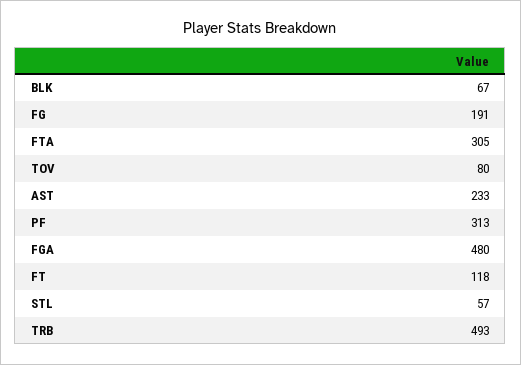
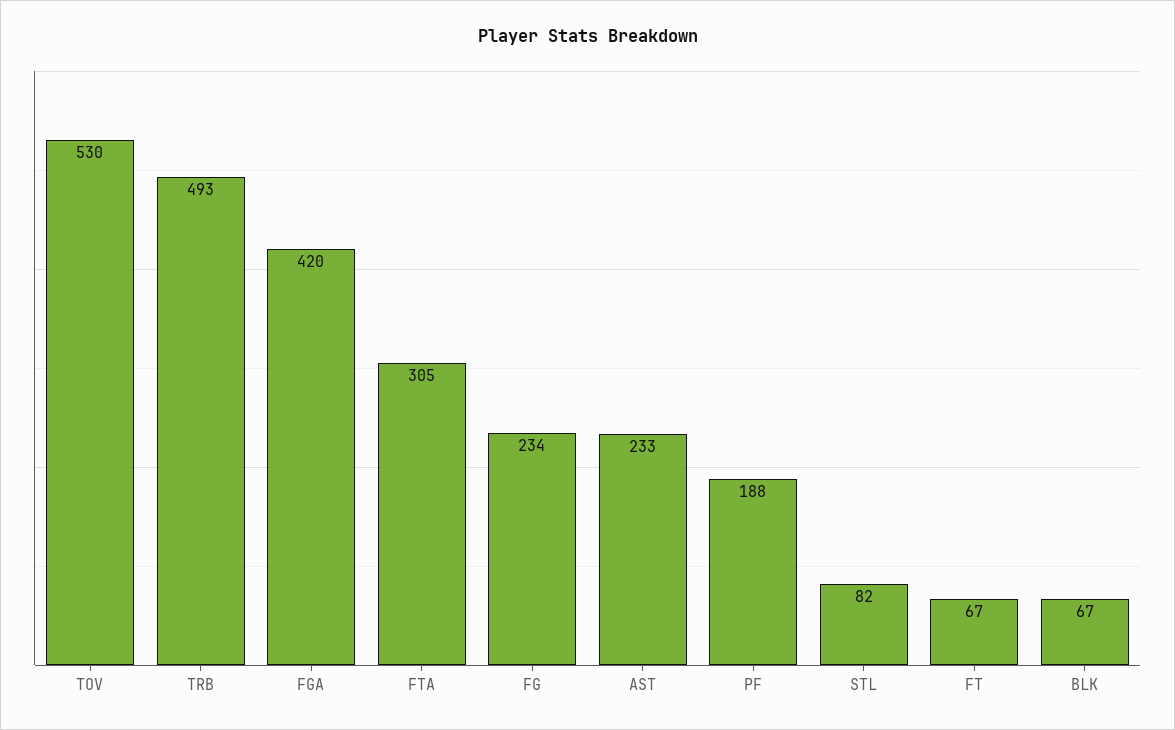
FG: 191 -> 234
TOV: 80 -> 530
PF: 313 -> 188
FGA: 480 -> 420
FT: 118 -> 67
STL: 57 -> 82

